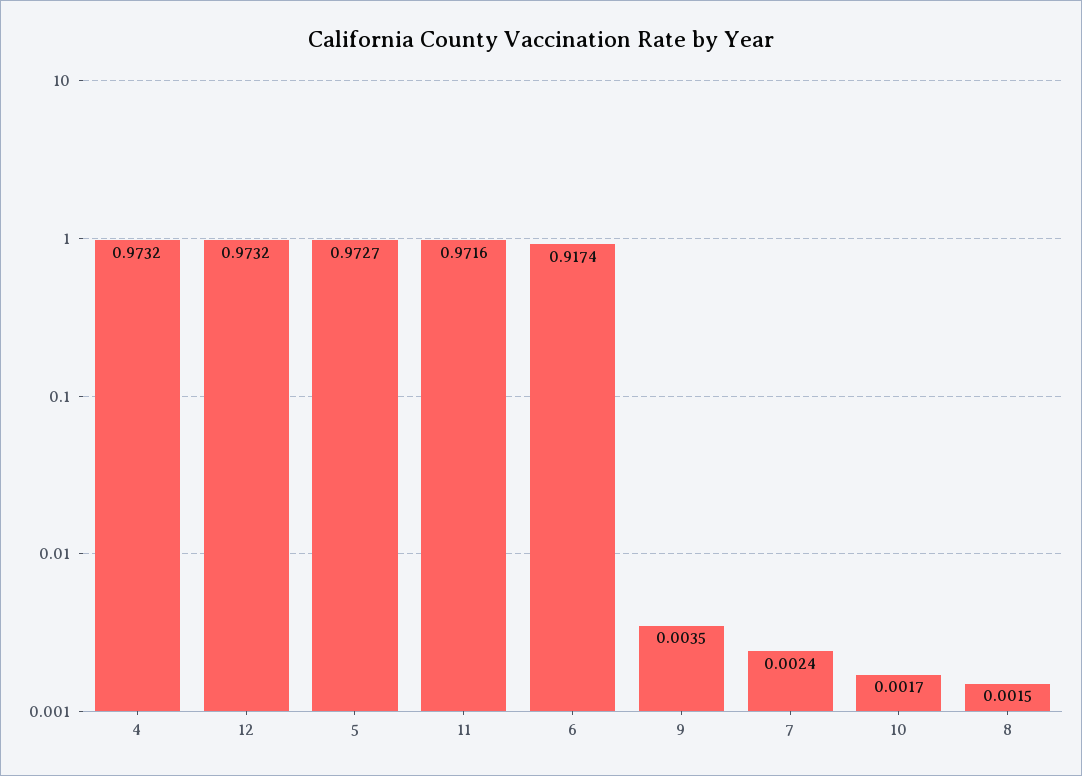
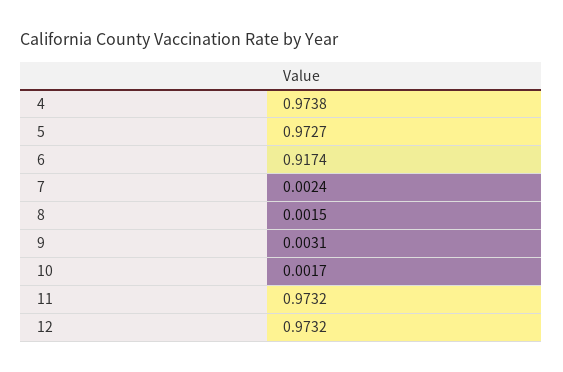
4: 0.9732 -> 0.9738
11: 0.9716 -> 0.9732
9: 0.0035 -> 0.0031

